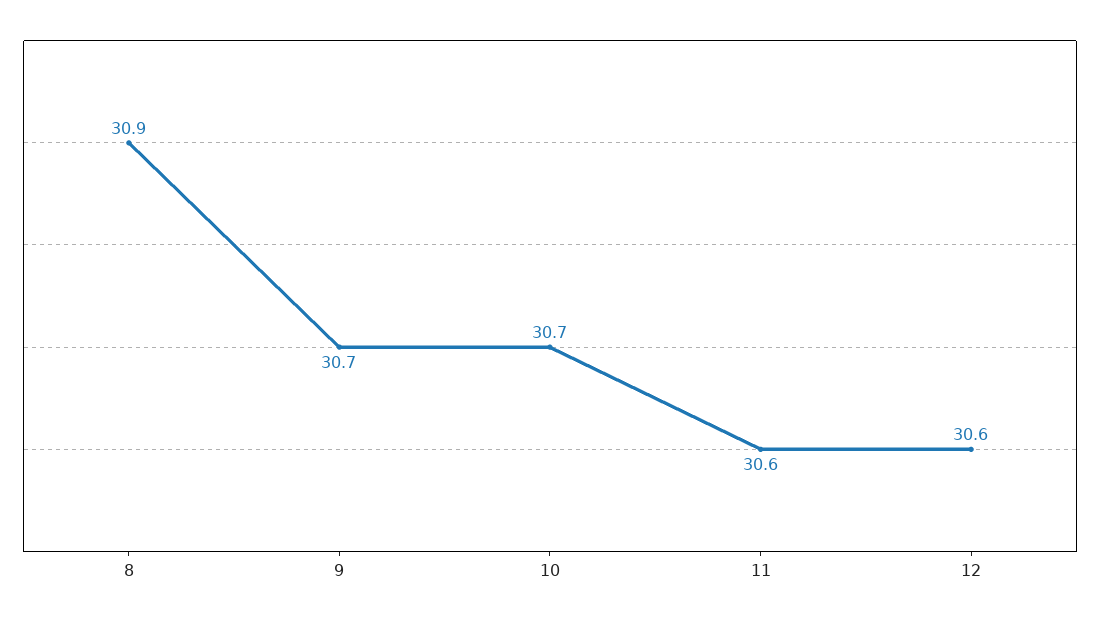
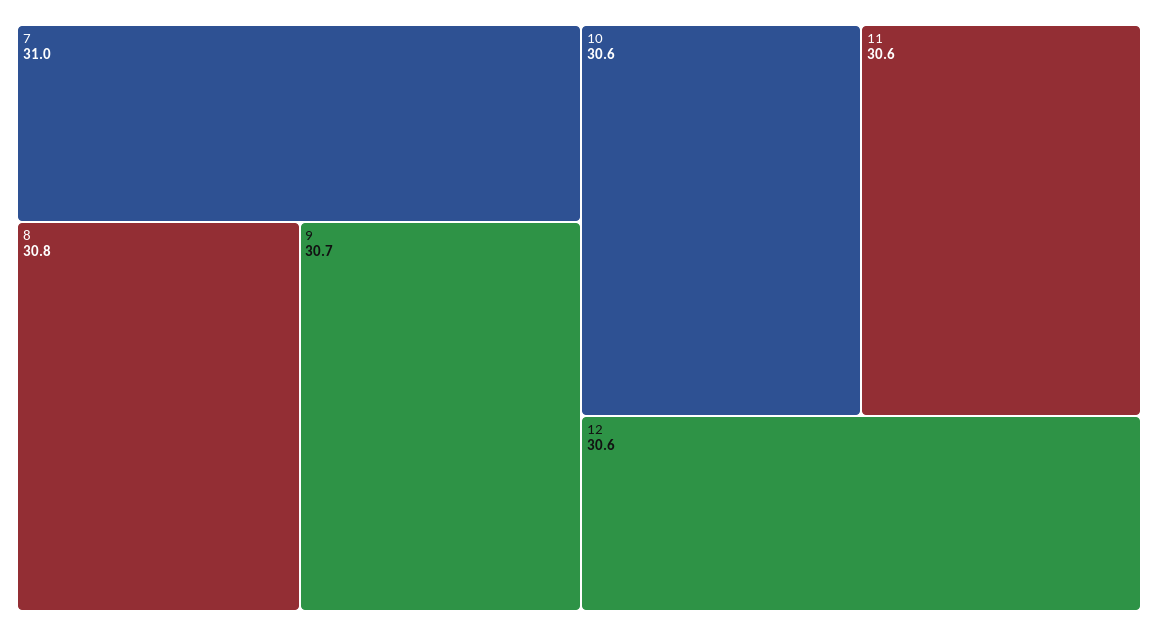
8: 30.9 -> 30.8
10: 30.7 -> 30.6
7: none -> 31

